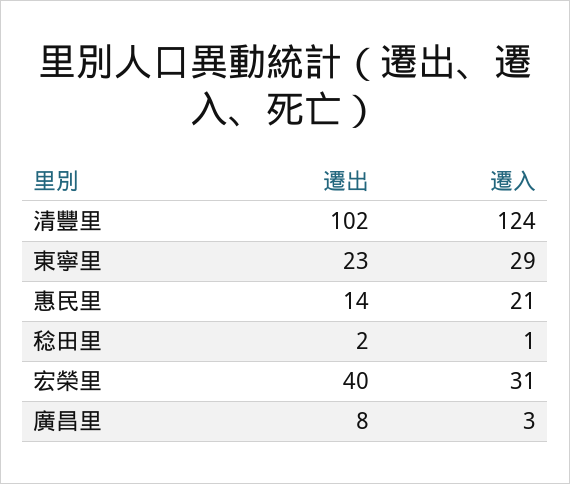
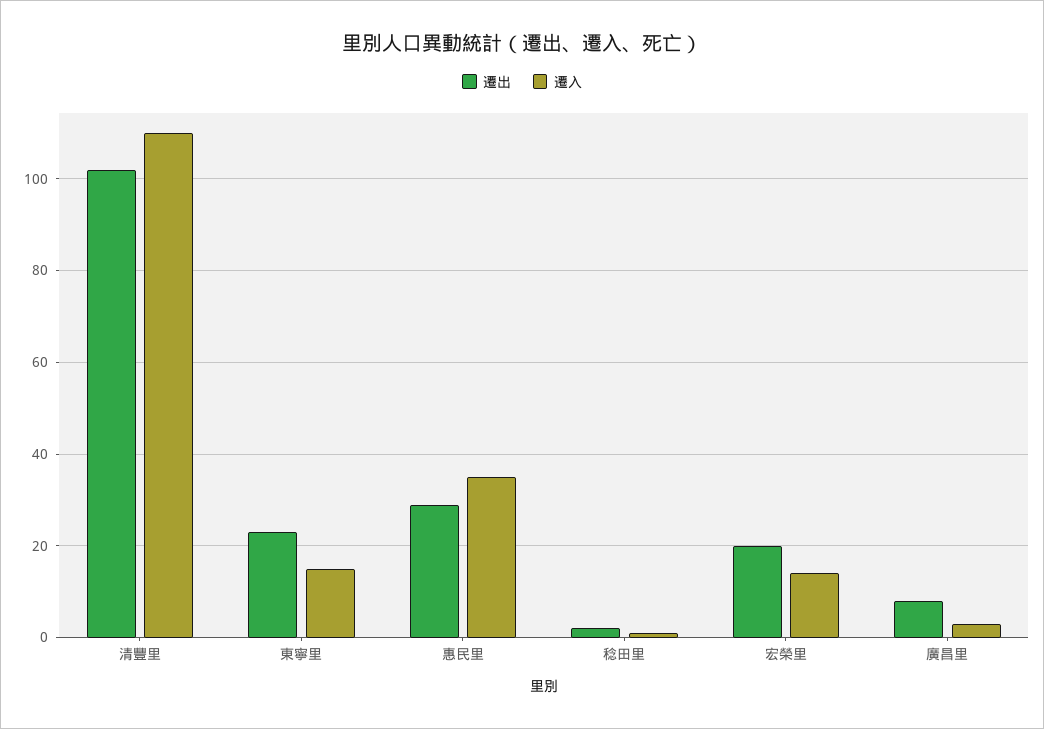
遷入, 清豐里: 124 -> 110
遷入, 東寧里: 29 -> 15
遷出, 惠民里: 14 -> 30
遷入, 惠民里: 21 -> 35
遷出, 宏榮里: 40 -> 20
遷入, 宏榮里: 31 -> 15

